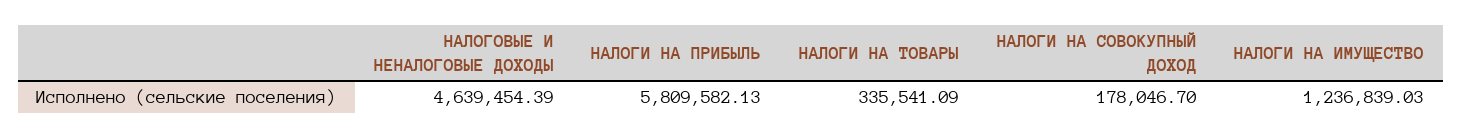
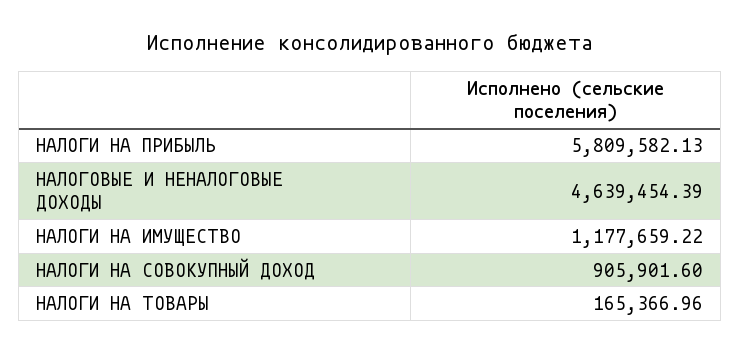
НАЛОГИ НА ТОВАРЫ: 335541.09 -> 165366.96
НАЛОГИ НА СОВОКУПНЫЙ ДОХОД: 178046.7 -> 905901.6
НАЛОГИ НА ИМУЩЕСТВО: 1236839.03 -> 1177659.22

